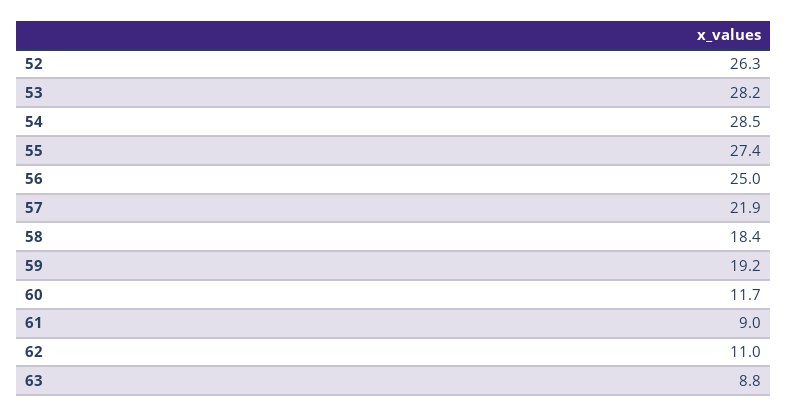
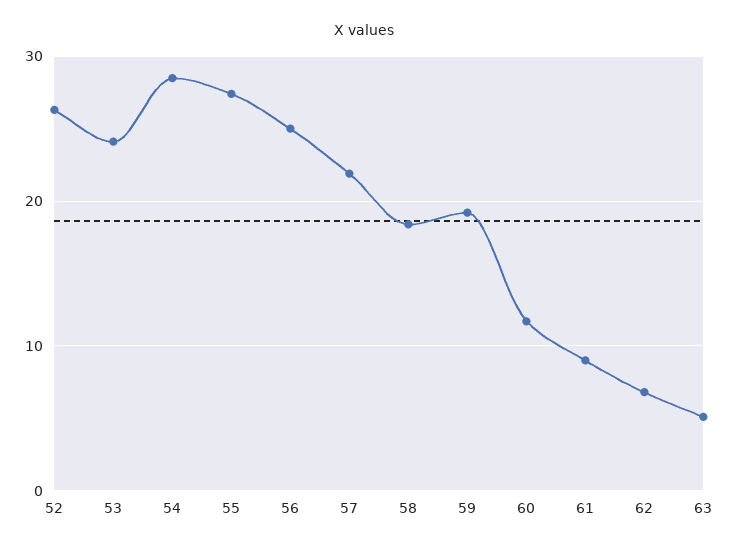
53: 28.2 -> 24
62: 11 -> 7
63: 8.8 -> 5

